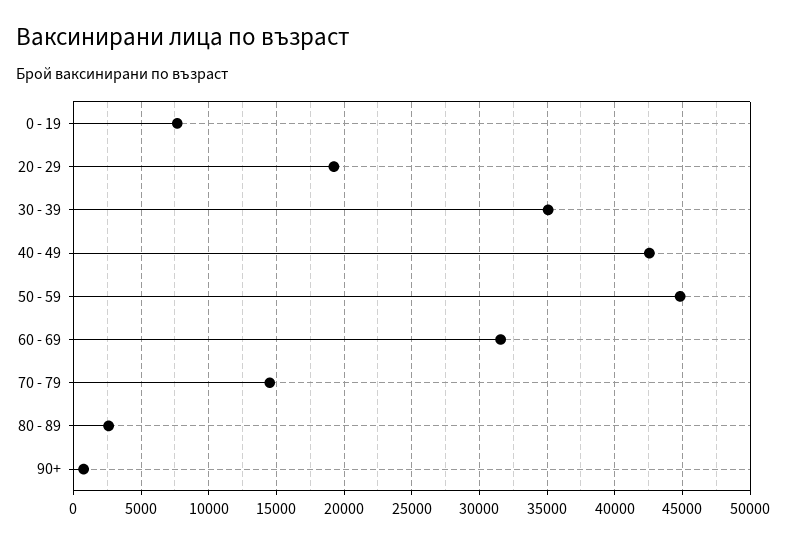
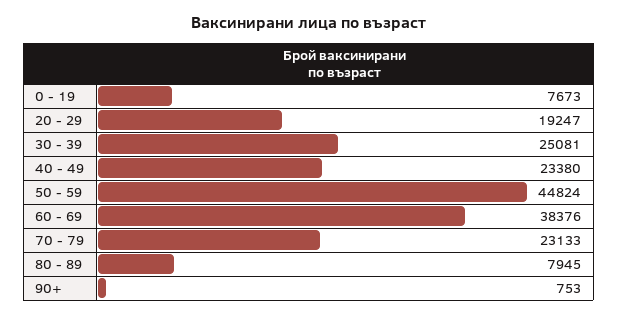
30 - 39: 35000 -> 25081
40 - 49: 42500 -> 23380
60 - 69: 31500 -> 38376
70 - 79: 14500 -> 23133
80 - 89: 2500 -> 7945

